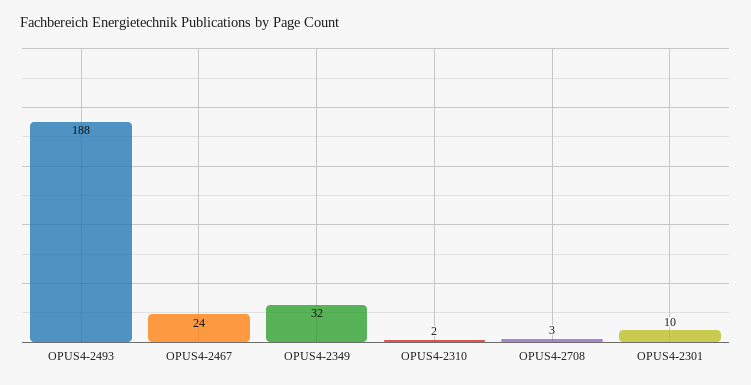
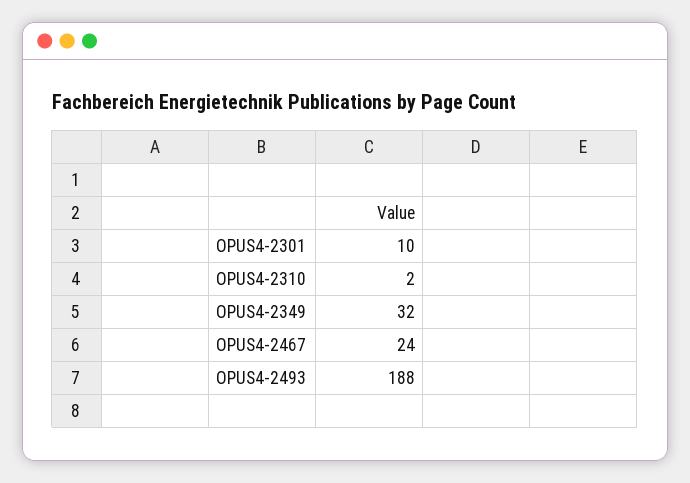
OPUS4-2708: 3 -> none

